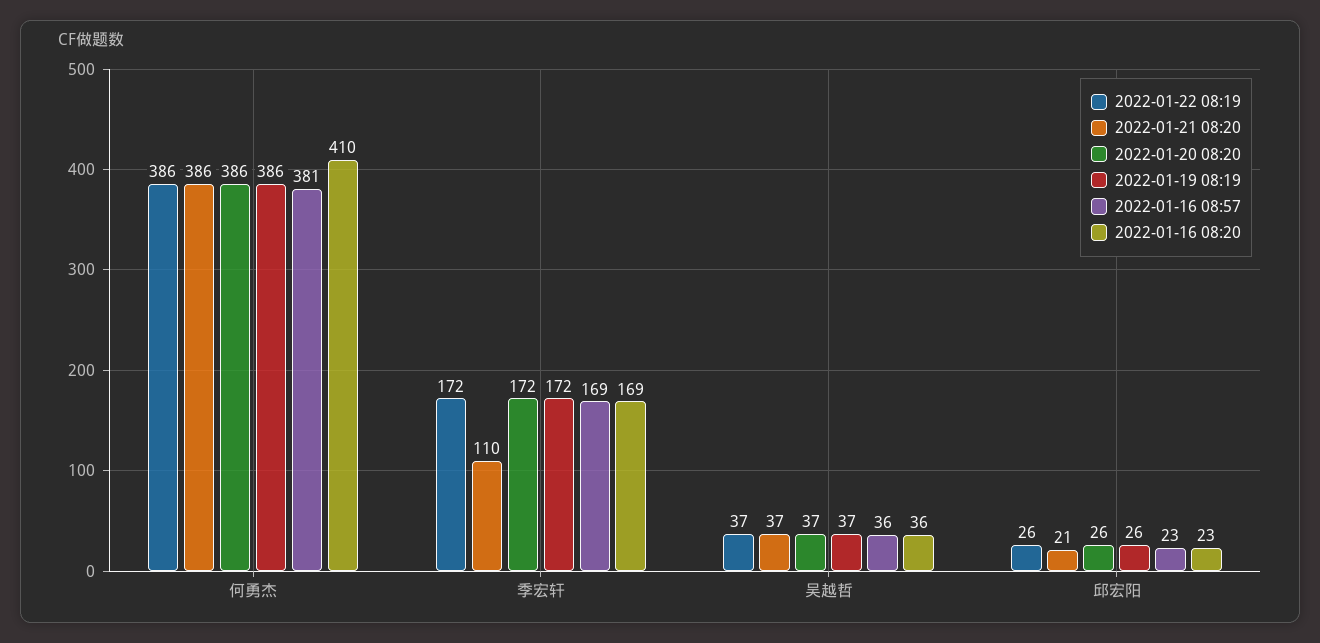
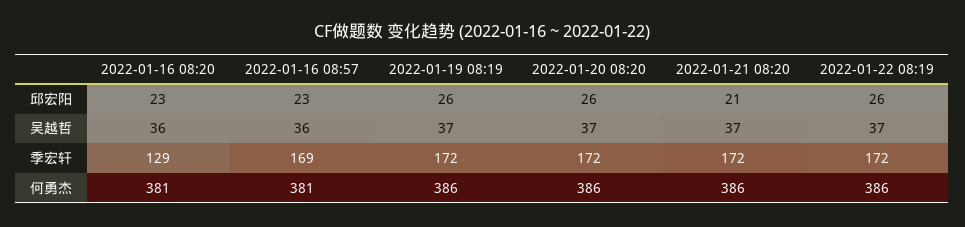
2022-01-16 08:20, 何勇杰: 410 -> 381
2022-01-21 08:20, 季宏轩: 110 -> 172
2022-01-16 08:20, 季宏轩: 169 -> 129

